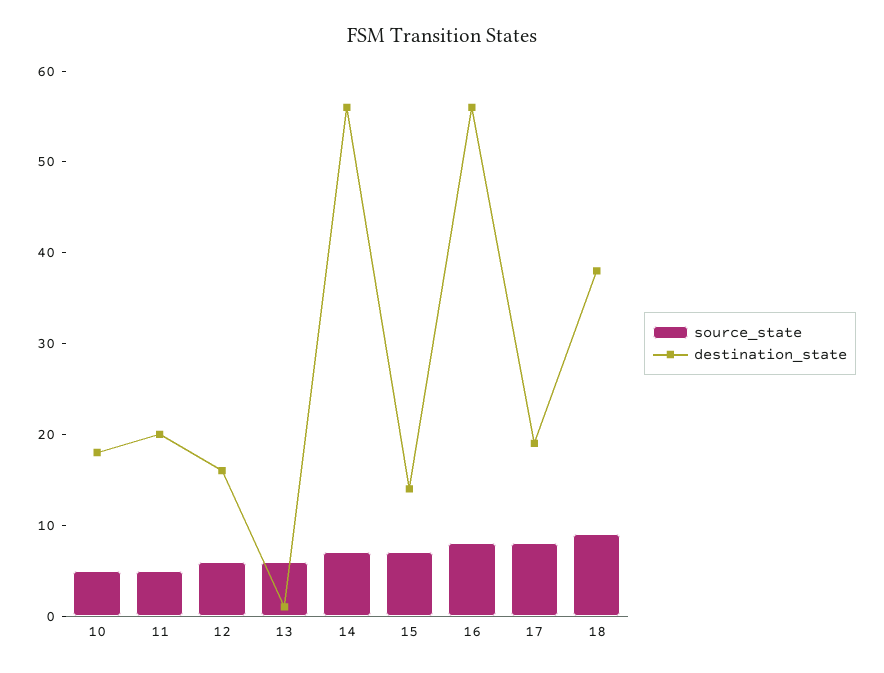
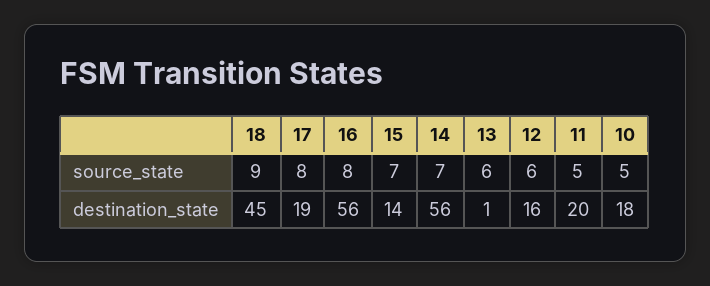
destination_state, 18: 38 -> 45

